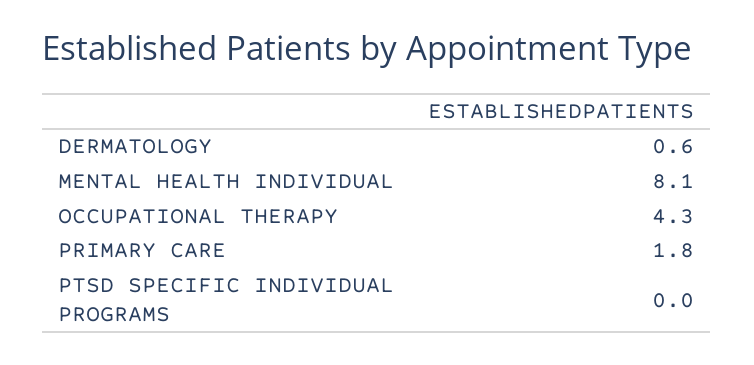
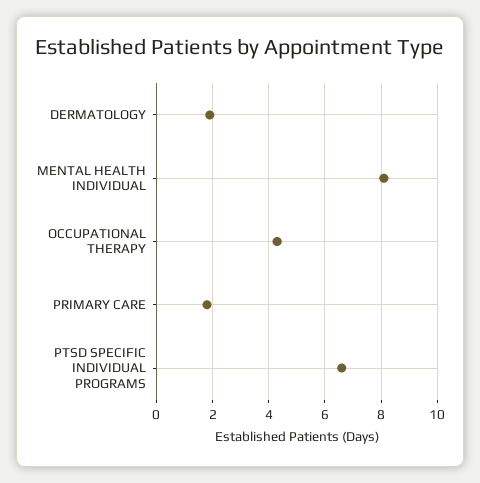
DERMATOLOGY: 0.6 -> 2
PTSD SPECIFIC INDIVIDUAL PROGRAMS: 0 -> 6.5

